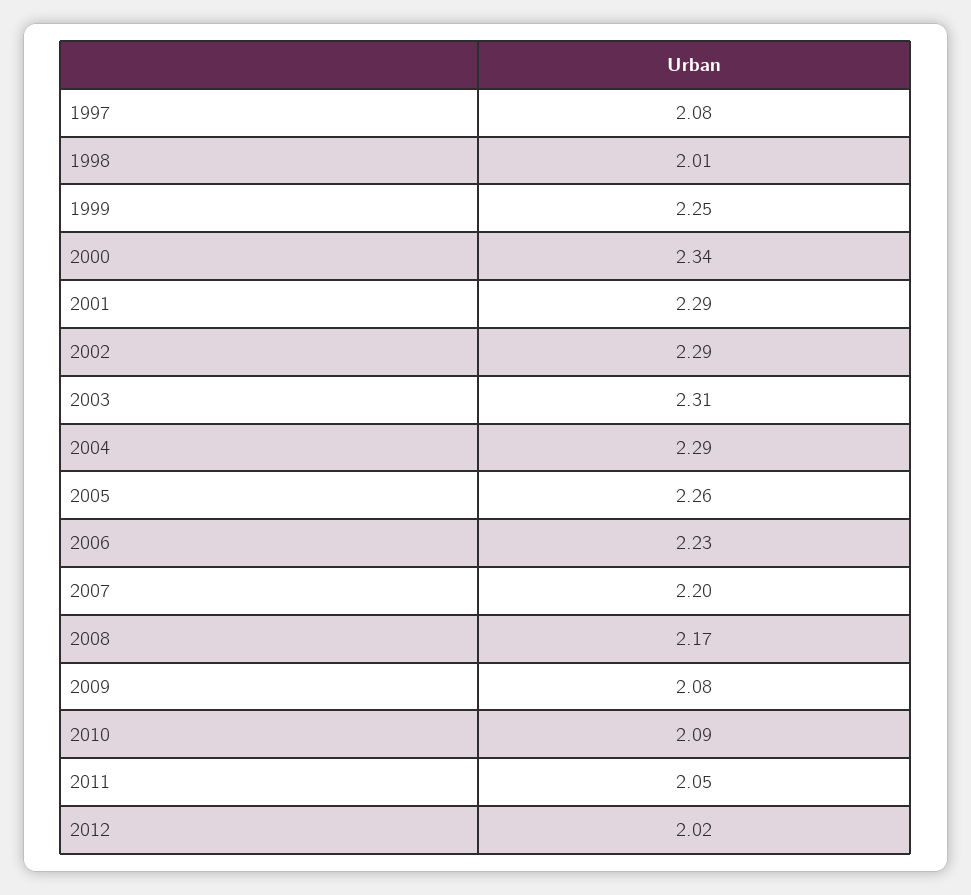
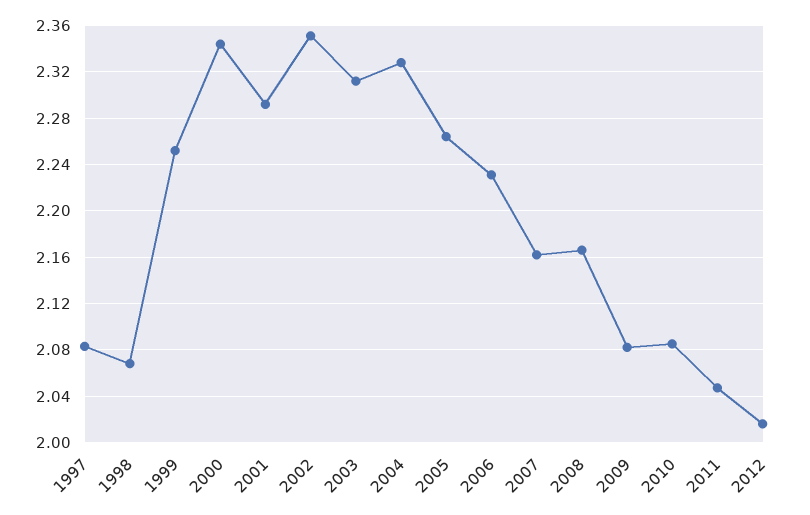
1998: 2.01 -> 2.07
2002: 2.29 -> 2.35
2004: 2.29 -> 2.33
2007: 2.2 -> 2.16

